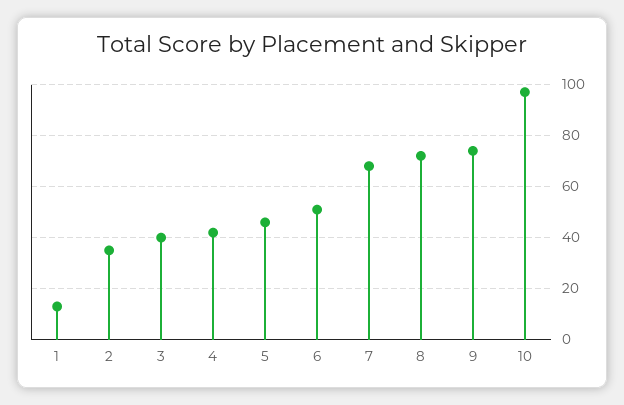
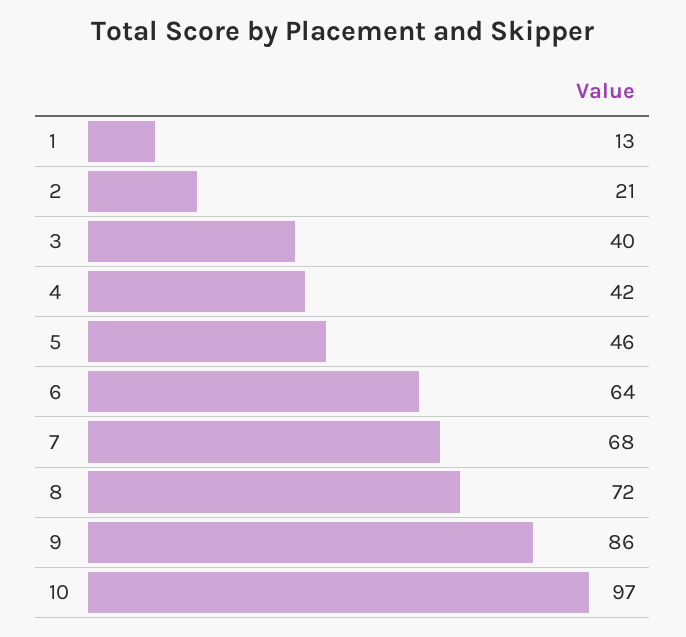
2: 35 -> 21
6: 50 -> 64
9: 75 -> 86

